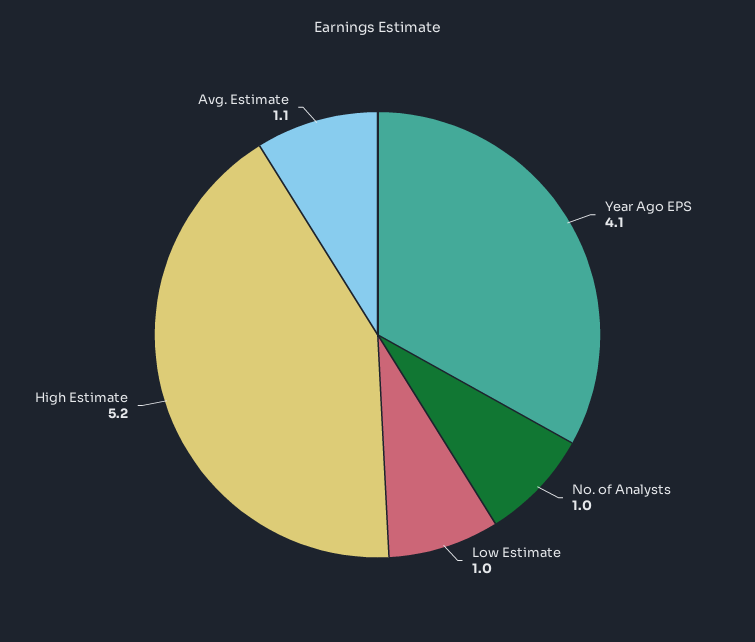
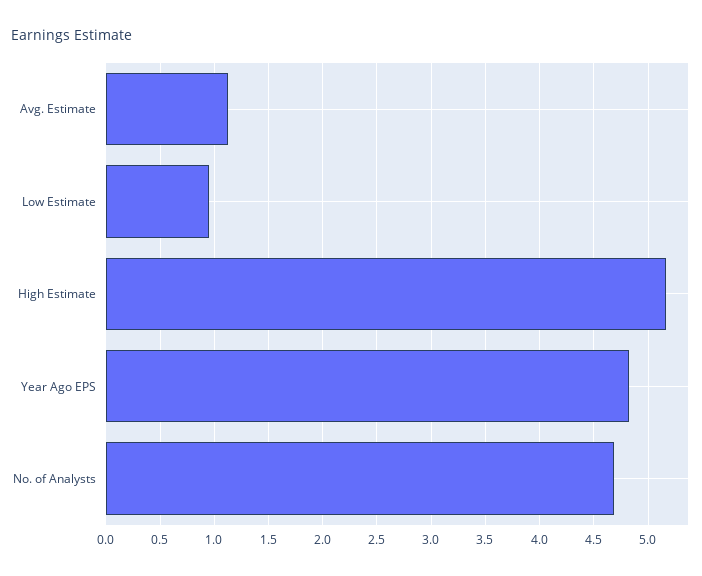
Year Ago EPS: 4.1 -> 4.8
No. of Analysts: 1 -> 4.7

